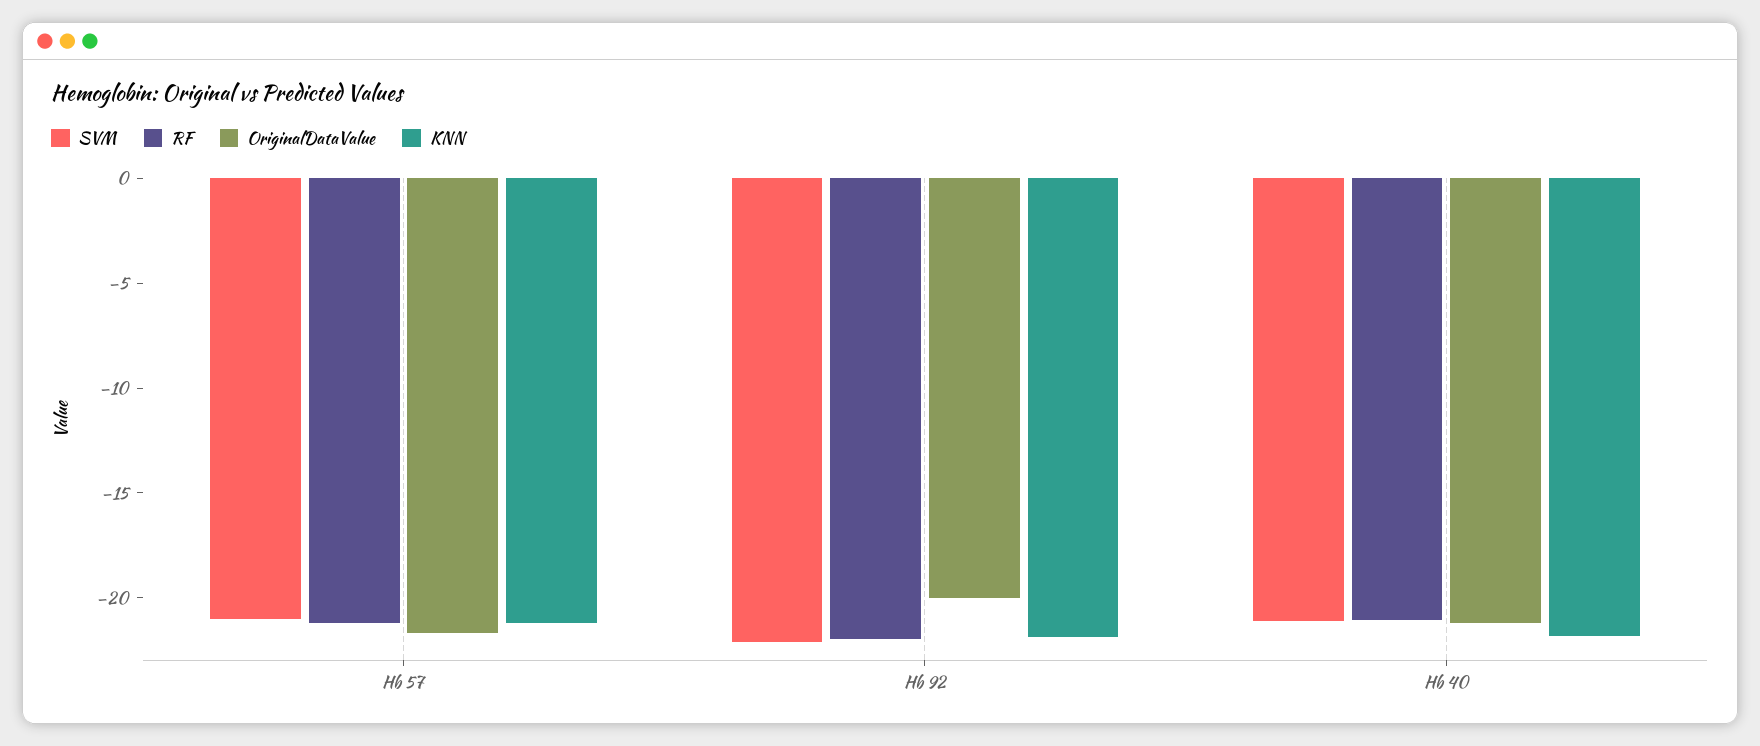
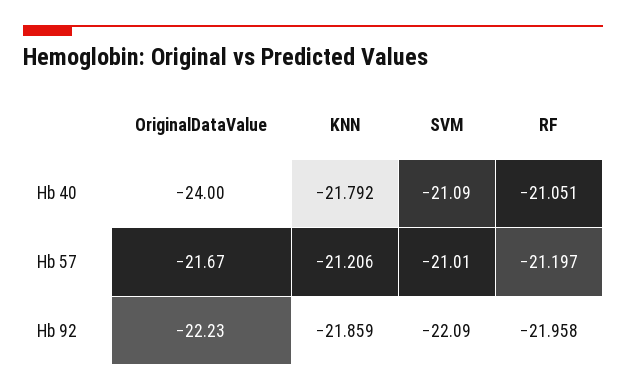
OriginalDataValue, Hb 92: -20 -> -22.23
OriginalDataValue, Hb 40: -21 -> -24

